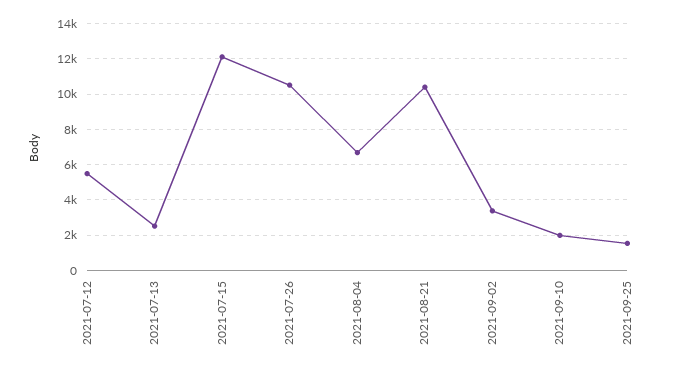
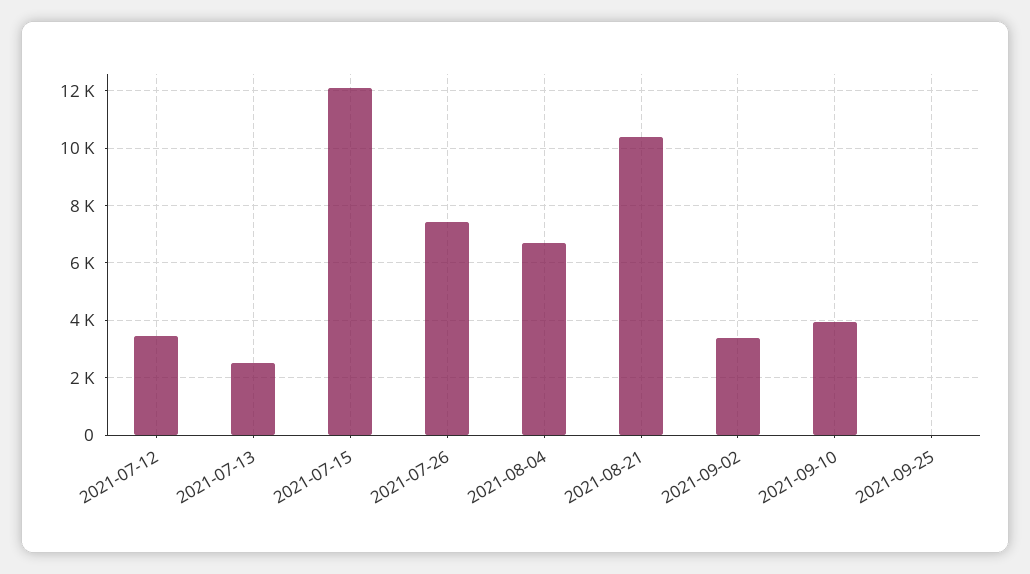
2021-07-12: 5500 -> 3500
2021-07-26: 10500 -> 7500
2021-09-10: 2000 -> 4000
2021-09-25: 1500 -> 0

